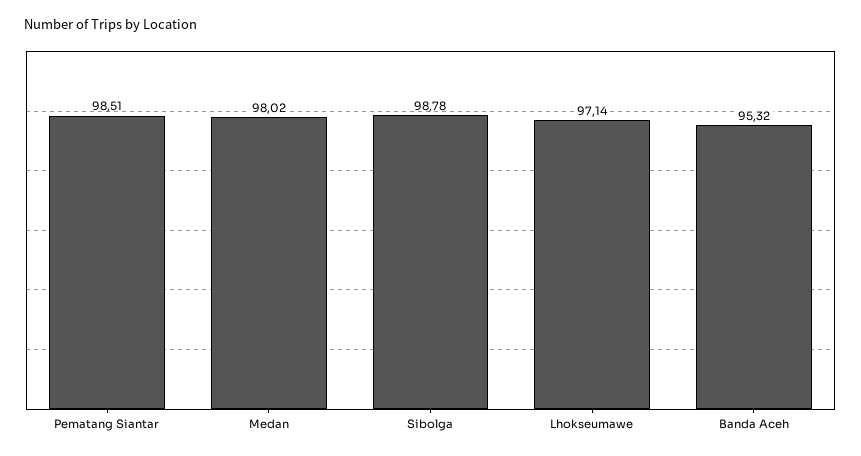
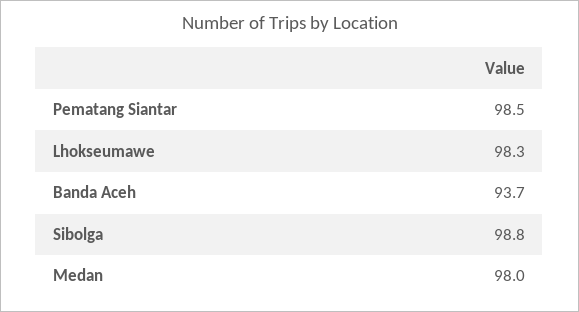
Lhokseumawe: 97.14 -> 98.3
Banda Aceh: 95.32 -> 93.7

